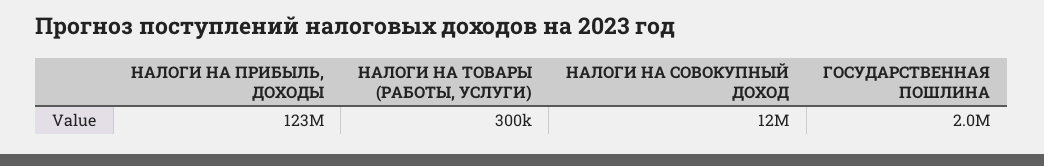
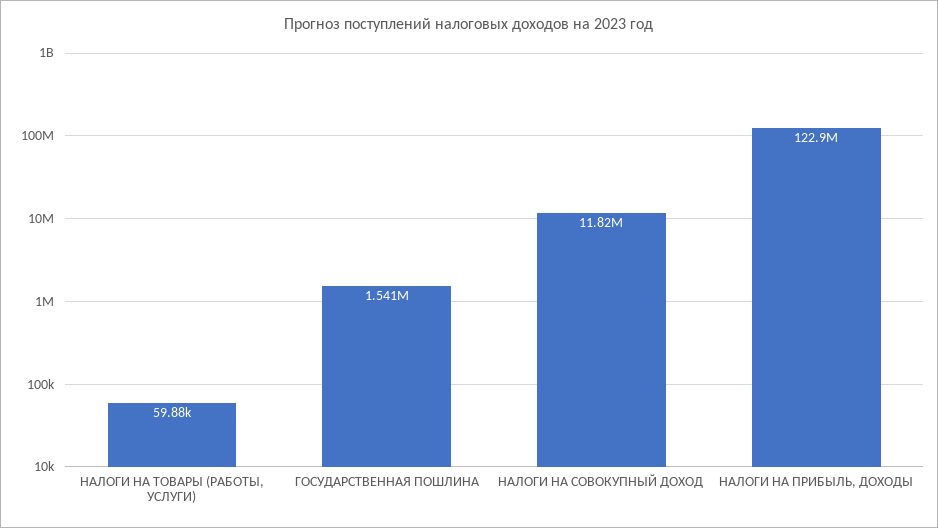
НАЛОГИ НА ТОВАРЫ (РАБОТЫ, УСЛУГИ): 300000 -> 59880
ГОСУДАРСТВЕННАЯ ПОШЛИНА: 2000000 -> 1541000

